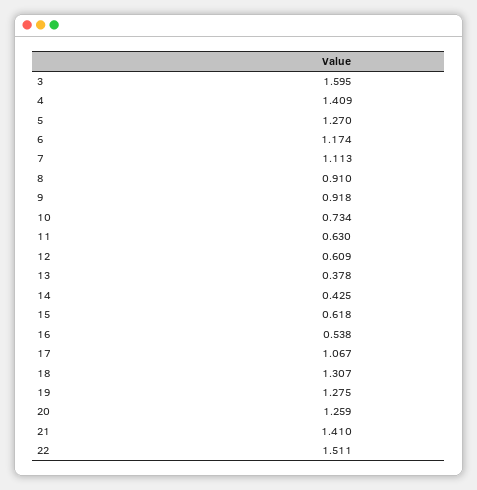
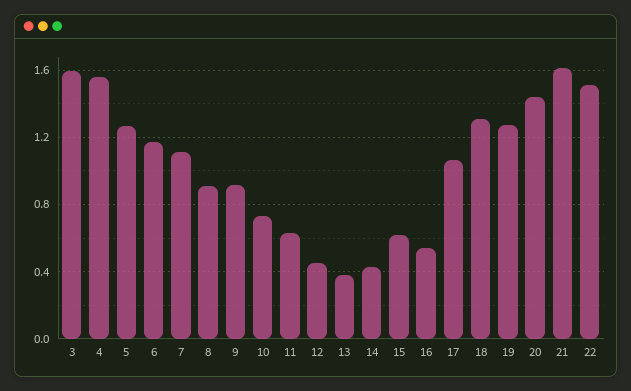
4: 1.409 -> 1.55
12: 0.609 -> 0.45
20: 1.259 -> 1.45
21: 1.41 -> 1.6

